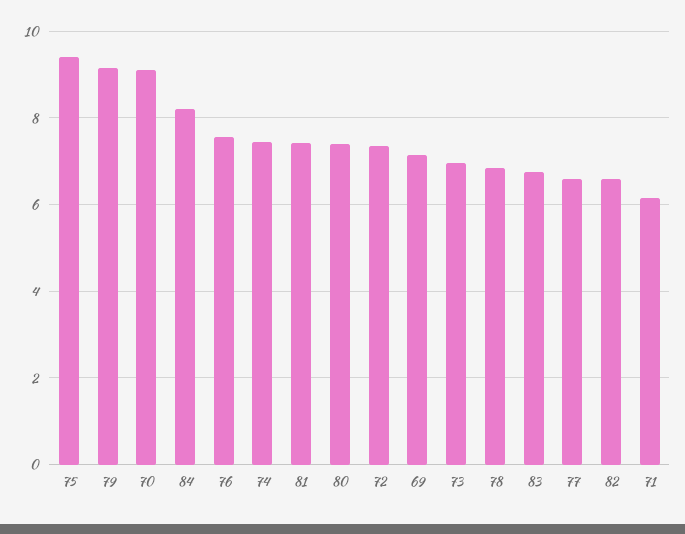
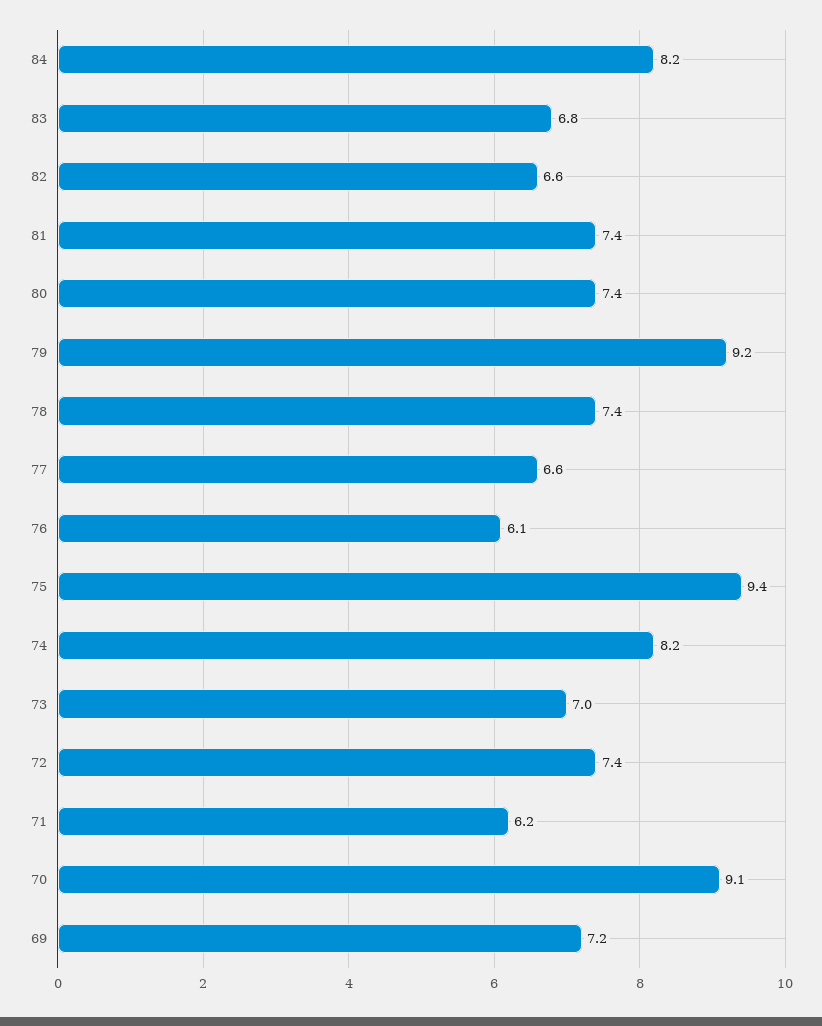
76: 7.6 -> 6.1
74: 7.4 -> 8.2
78: 6.8 -> 7.4

